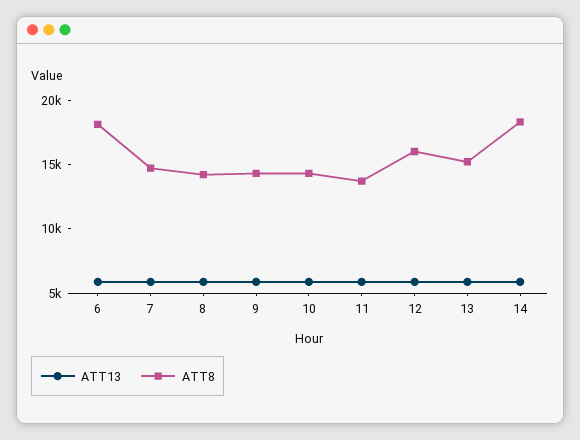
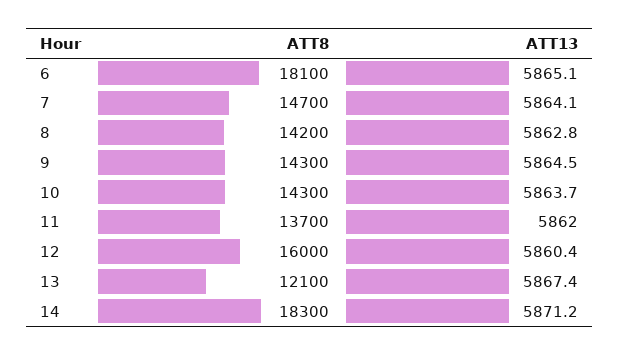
ATT8, 13: 15000 -> 12100

